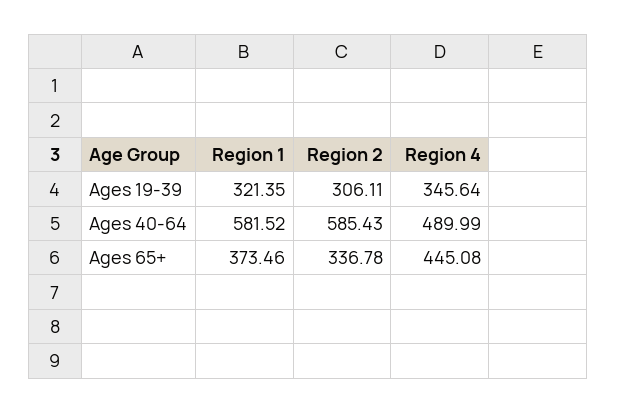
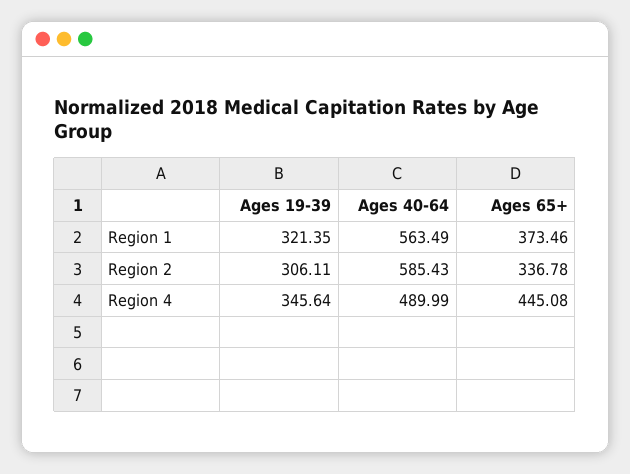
Region 1, Ages 40-64: 581.52 -> 563.49

